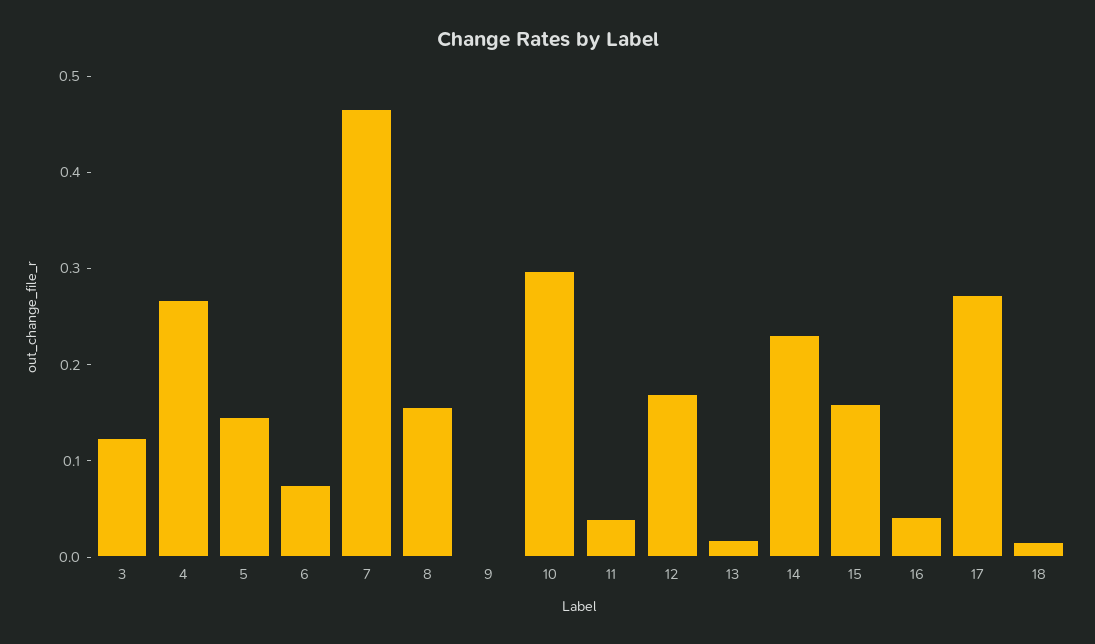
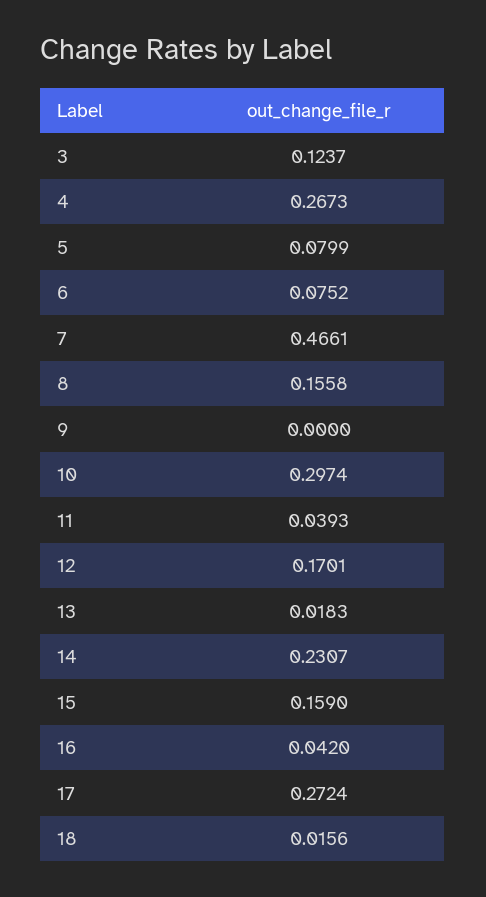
5: 0.14 -> 0.0799

